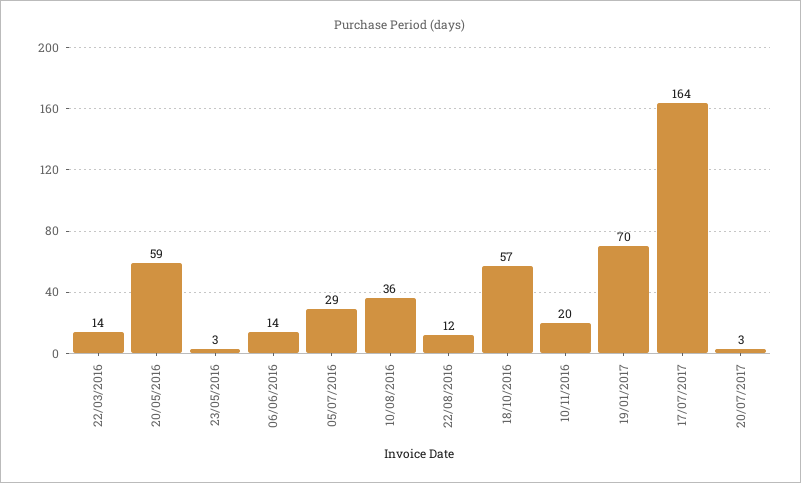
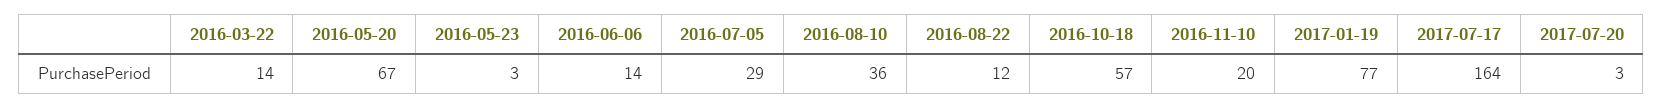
20/05/2016: 59 -> 67
19/01/2017: 70 -> 77

